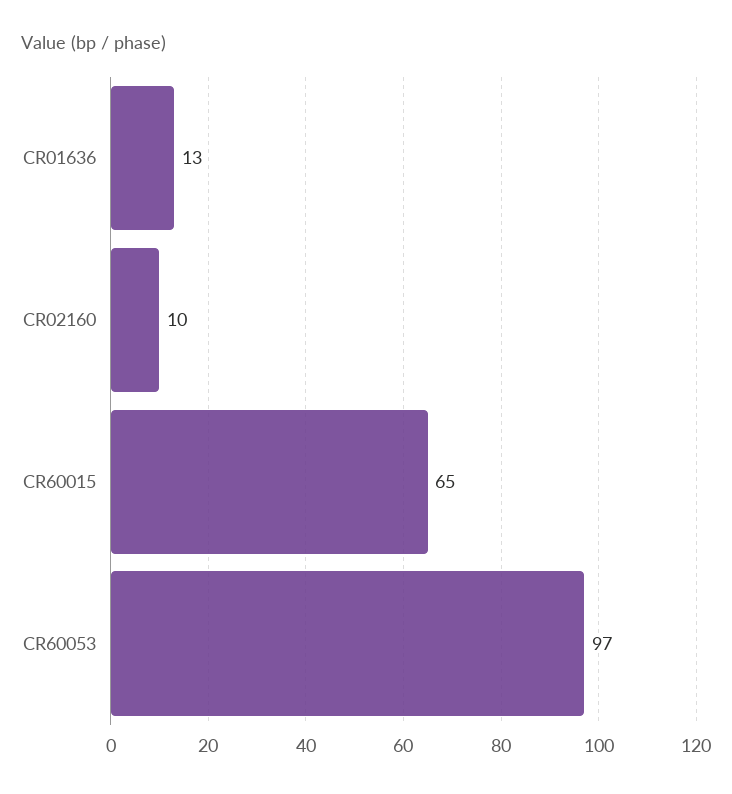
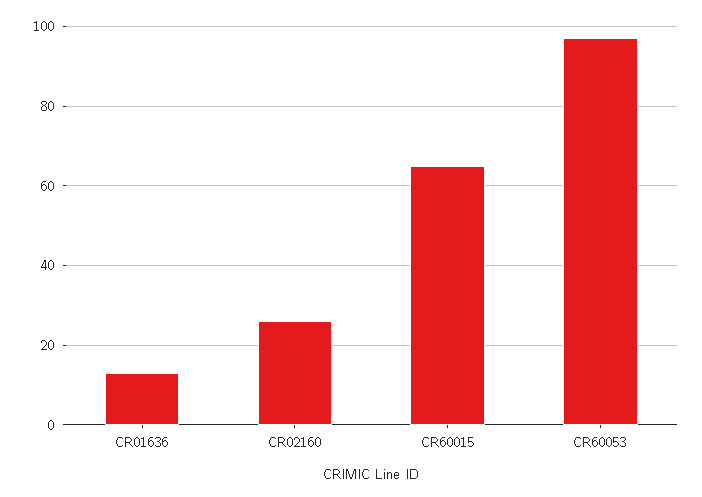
CR02160: 10 -> 25

